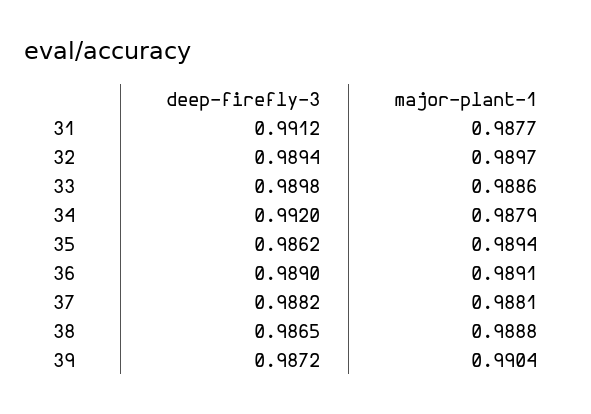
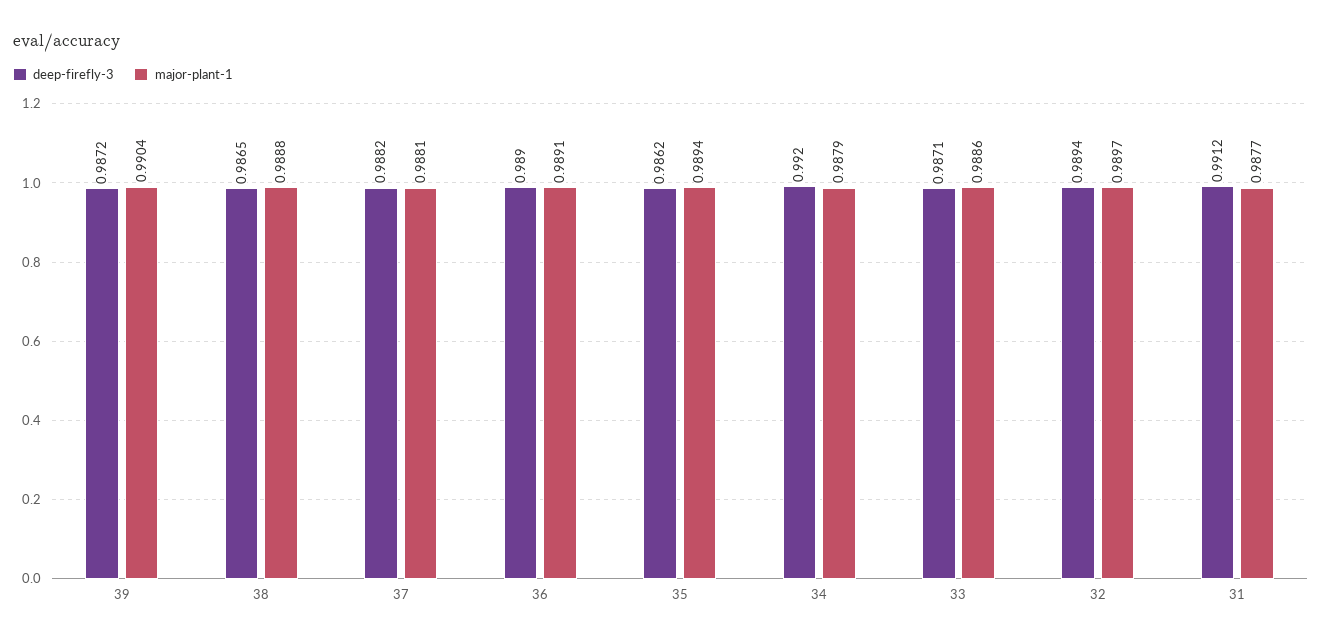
deep-firefly-3, 33: 0.9898 -> 0.9871

